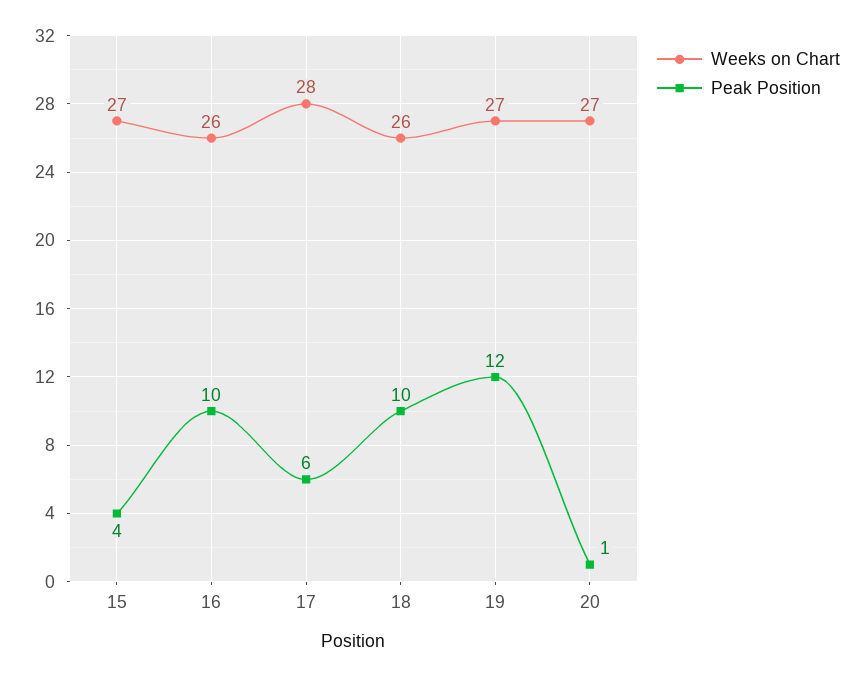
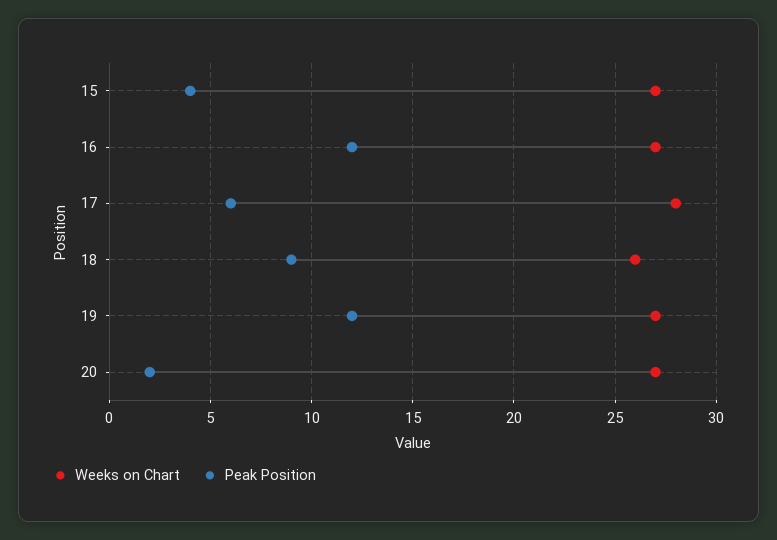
Weeks on Chart, 16: 26 -> 27
Peak Position, 16: 10 -> 12
Peak Position, 18: 10 -> 9
Peak Position, 20: 1 -> 2

